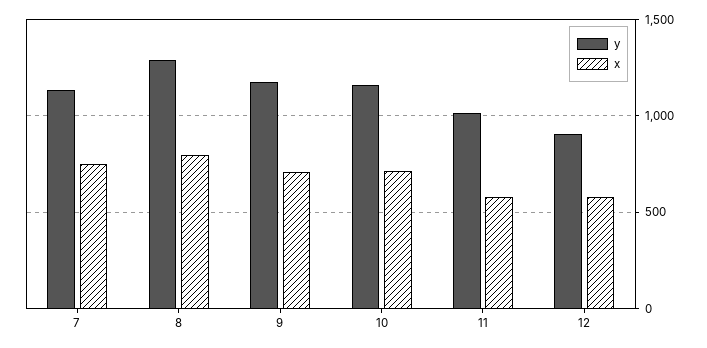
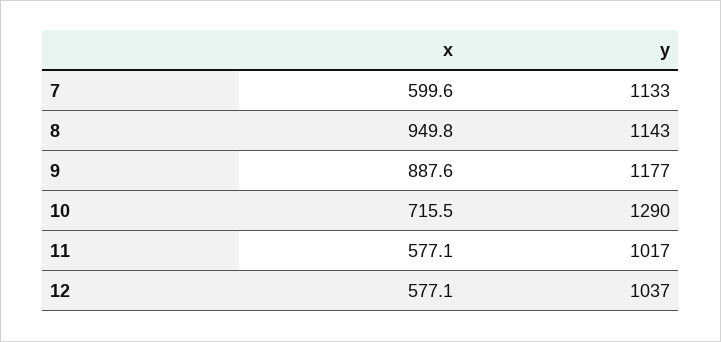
x, 7: 750 -> 599.6
y, 8: 1300 -> 1143
x, 8: 800 -> 949.8
x, 9: 700 -> 887.6
y, 10: 1150 -> 1290
y, 12: 900 -> 1037

